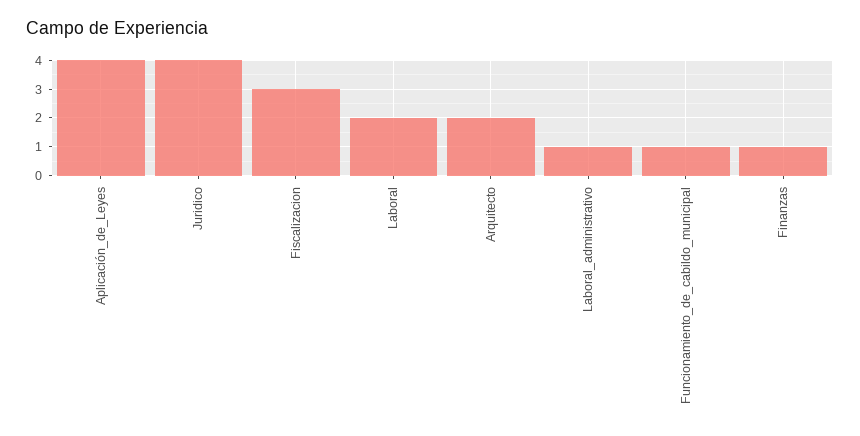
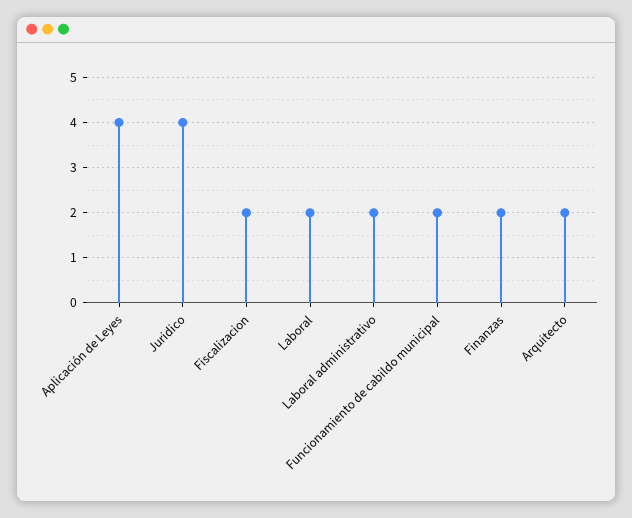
Fiscalizacion: 3 -> 2
Laboral_administrativo: 1 -> 2
Funcionamiento_de_cabildo_municipal: 1 -> 2
Finanzas: 1 -> 2

